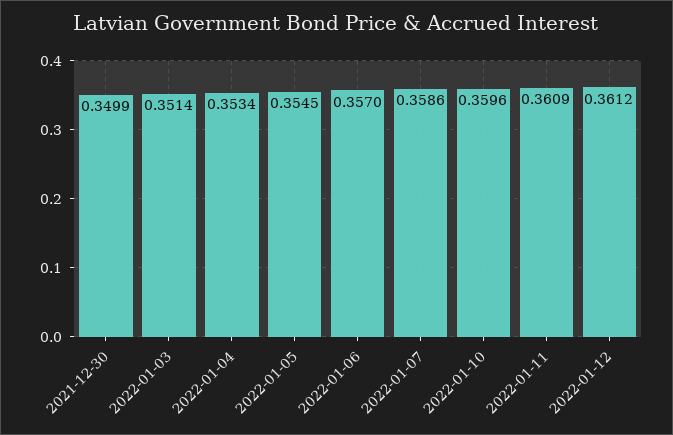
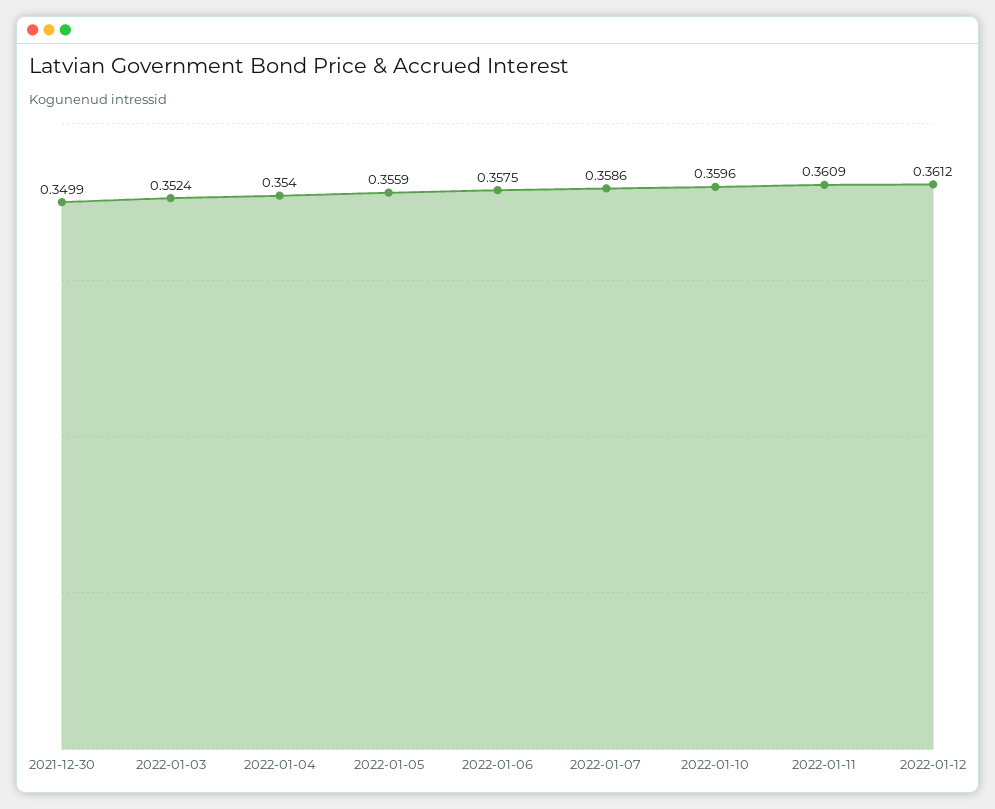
2022-01-03: 0.3514 -> 0.3524
2022-01-04: 0.3534 -> 0.354
2022-01-05: 0.3545 -> 0.3559
2022-01-06: 0.357 -> 0.3575

